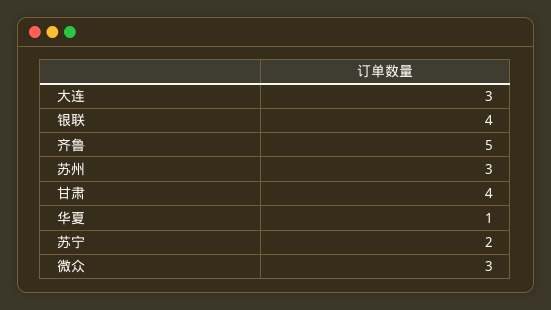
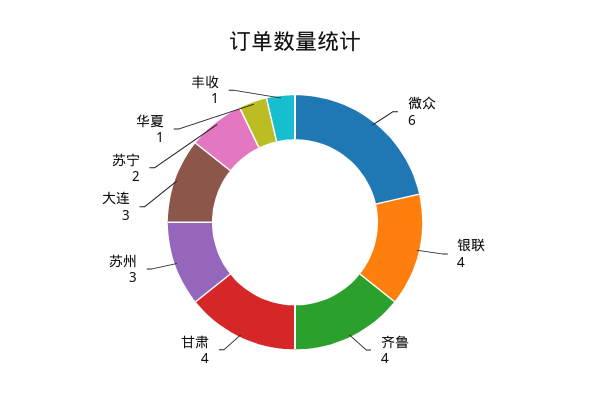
齐鲁: 5 -> 4
微众: 3 -> 6
丰收: none -> 1

